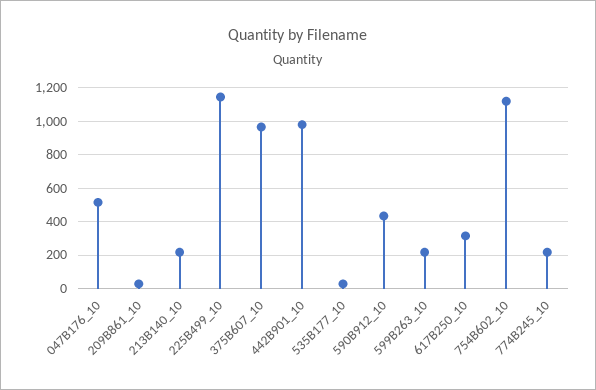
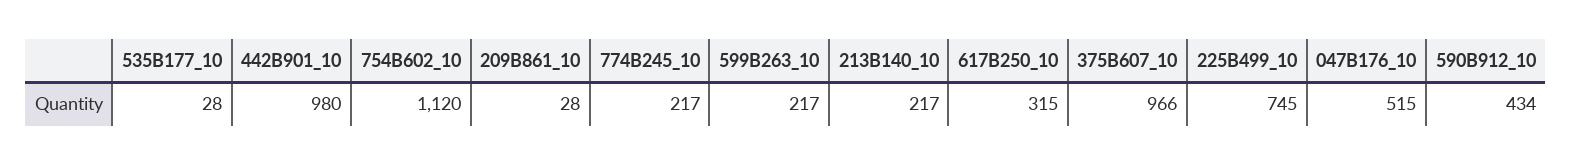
225B499_10: 1150 -> 745

